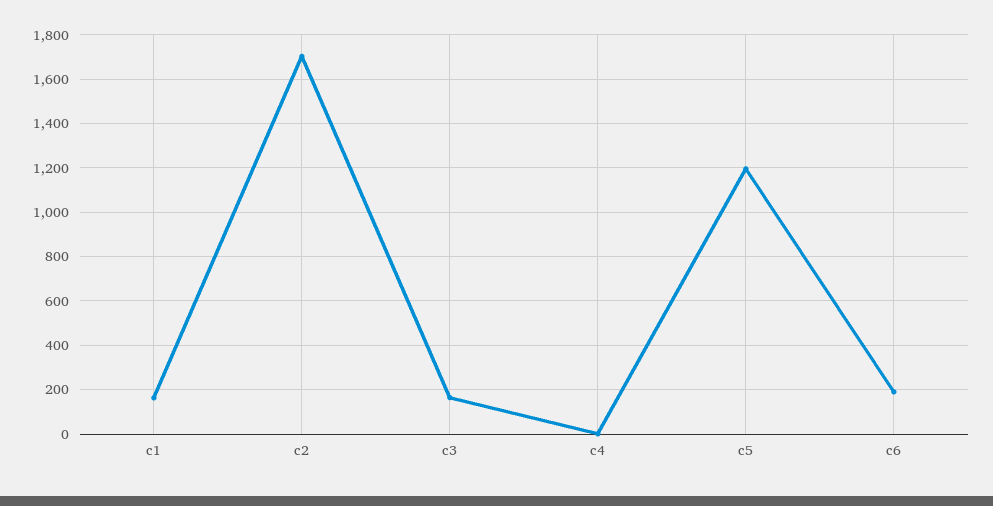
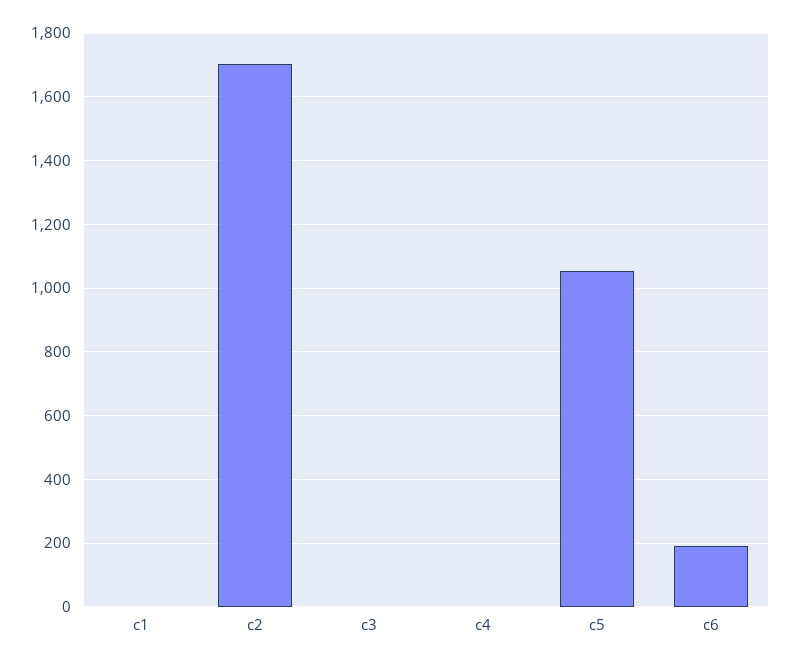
c1: 150 -> 0
c3: 150 -> 0
c5: 1200 -> 1060

